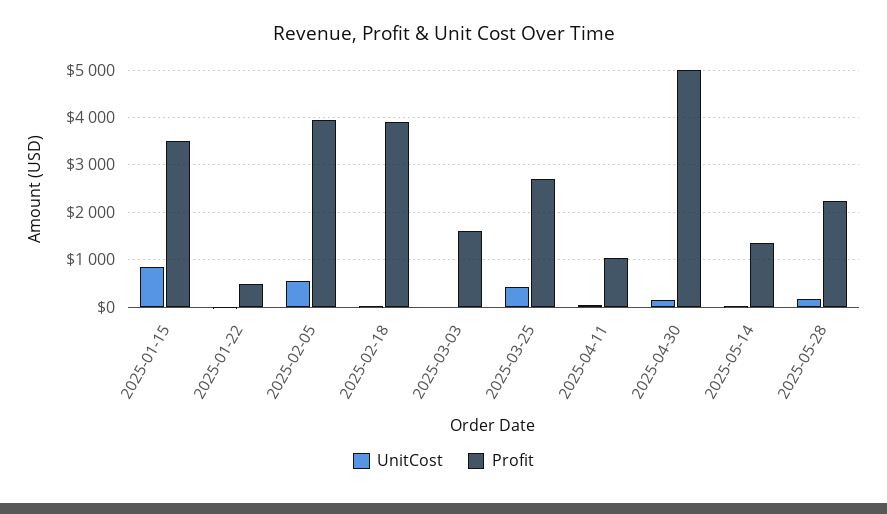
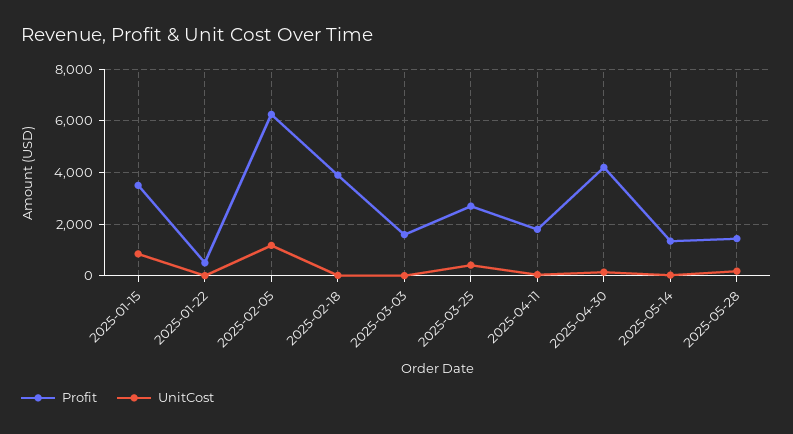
UnitCost, 2025-02-05: 600 -> 1250
Profit, 2025-02-05: 4000 -> 6250
Profit, 2025-04-11: 1000 -> 1750
Profit, 2025-04-30: 5000 -> 4250
Profit, 2025-05-28: 2200 -> 1500

